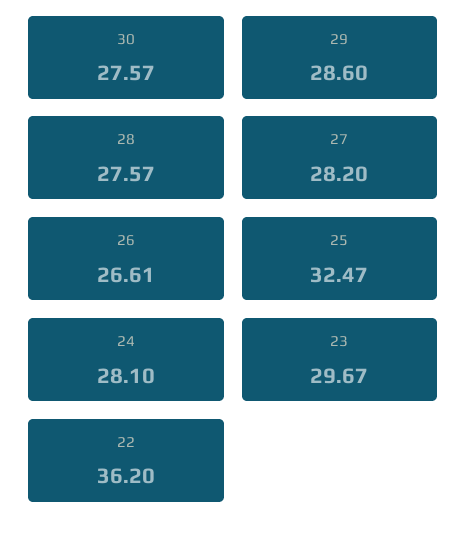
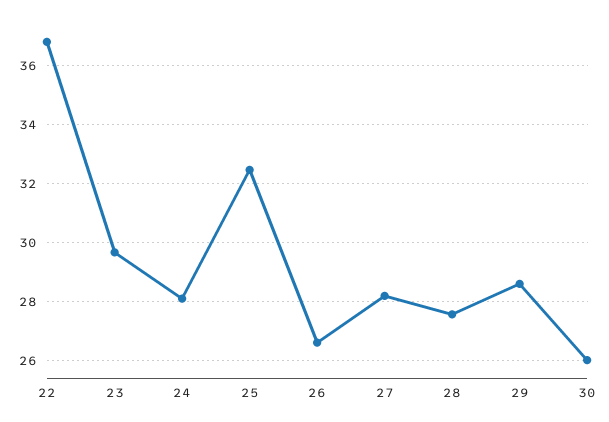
30: 27.57 -> 26
22: 36.2 -> 36.75

